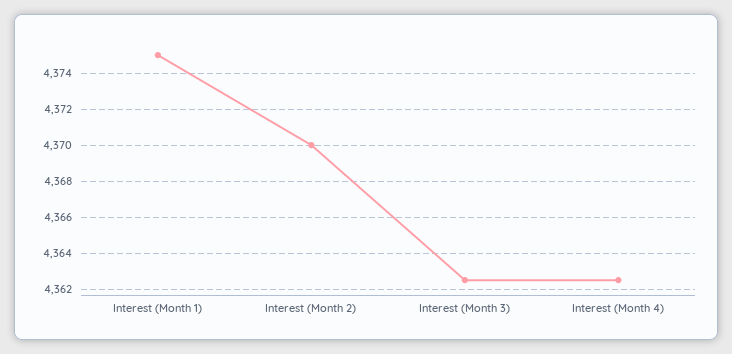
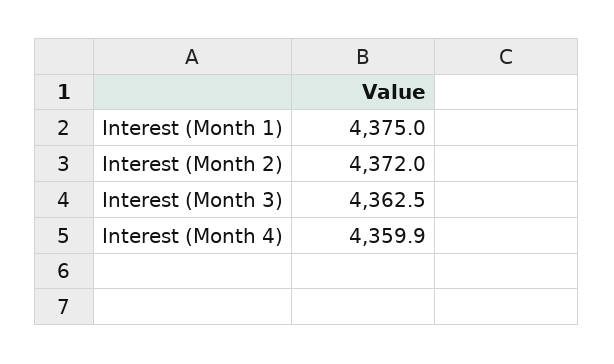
Interest (Month 2): 4370 -> 4372
Interest (Month 4): 4362.5 -> 4359.9

